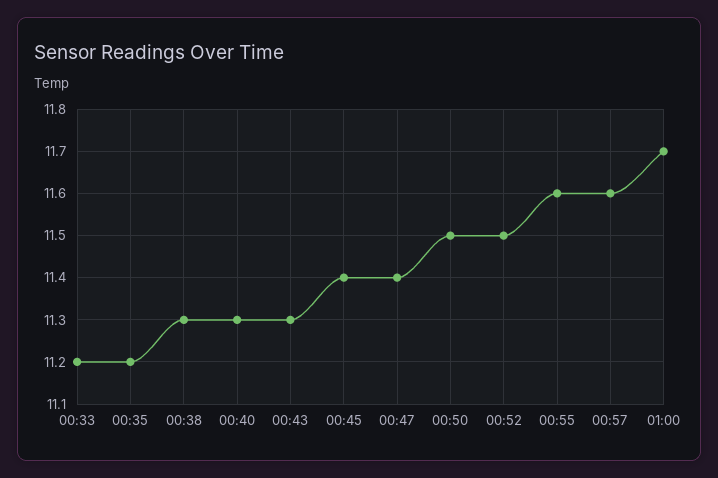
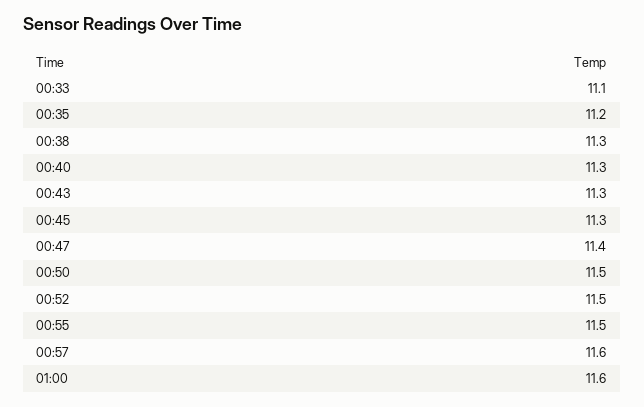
00:33: 11.2 -> 11.1
00:45: 11.4 -> 11.3
00:55: 11.6 -> 11.5
01:00: 11.7 -> 11.6

